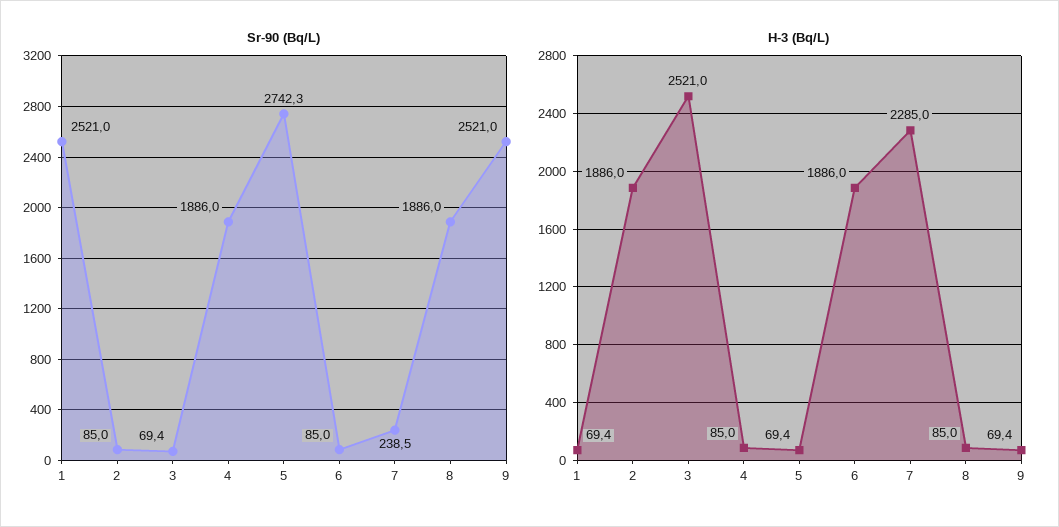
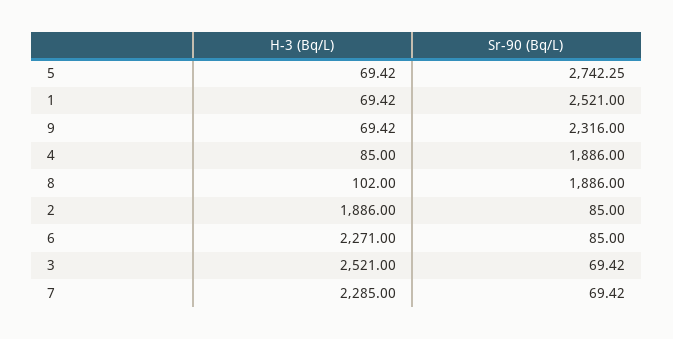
Sr-90 (Bq/L), 7: 238.5 -> 69.42
Sr-90 (Bq/L), 9: 2521 -> 2316
H-3 (Bq/L), 6: 1886 -> 2271
H-3 (Bq/L), 8: 85 -> 102

